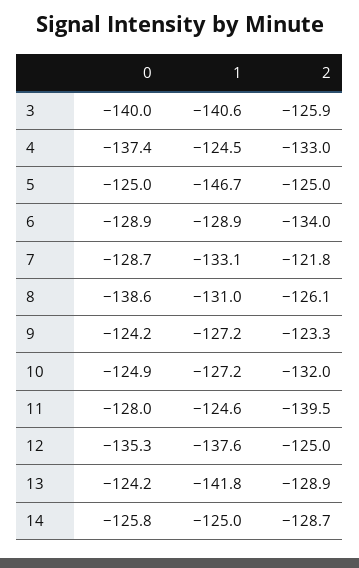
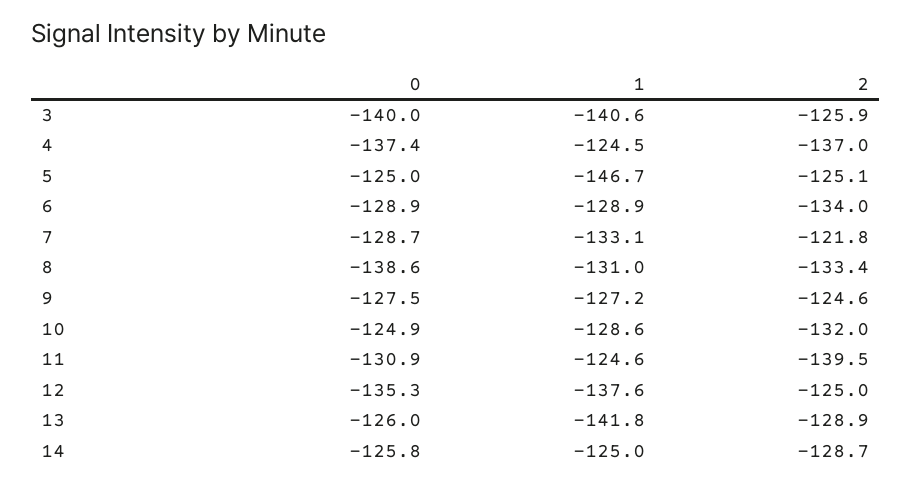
2, 4: -133 -> -137
2, 5: -125 -> -125.1
2, 8: -126.1 -> -133.4
0, 9: -124.2 -> -127.5
2, 9: -123.3 -> -124.6
1, 10: -127.2 -> -128.6
0, 11: -128 -> -130.9
0, 13: -124.2 -> -126

